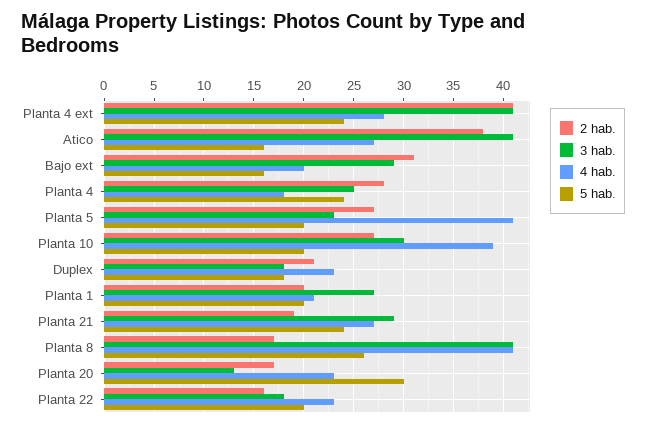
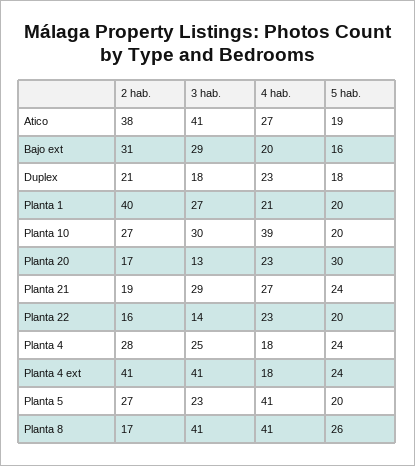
4 hab., Planta 4 ext: 28 -> 18
5 hab., Atico: 16 -> 19
2 hab., Planta 1: 20 -> 40
3 hab., Planta 22: 18 -> 14

